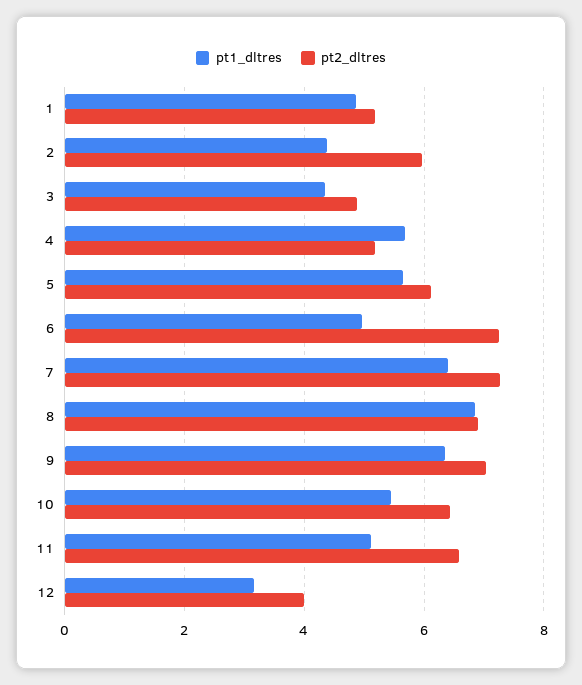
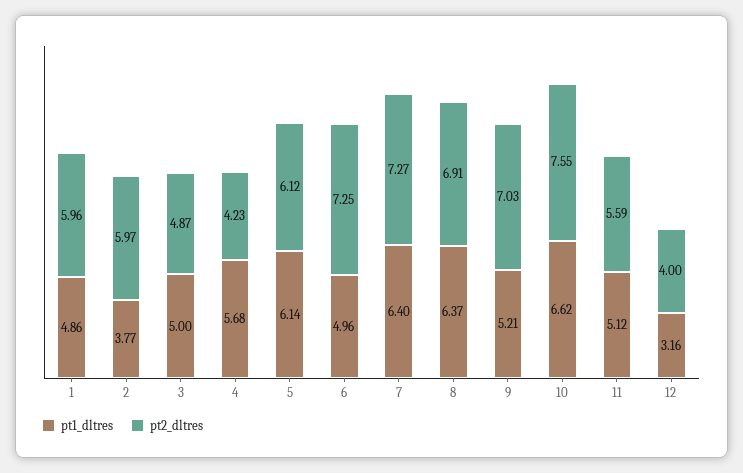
pt2_dltres, 1: 5.2 -> 5.96
pt1_dltres, 2: 4.4 -> 3.77
pt1_dltres, 3: 4.4 -> 5
pt2_dltres, 4: 5.2 -> 4.23
pt1_dltres, 5: 5.6 -> 6.14
pt1_dltres, 8: 6.8 -> 6.37
pt1_dltres, 9: 6.4 -> 5.21
pt1_dltres, 10: 5.4 -> 6.62
pt2_dltres, 10: 6.4 -> 7.55
pt2_dltres, 11: 6.6 -> 5.59

